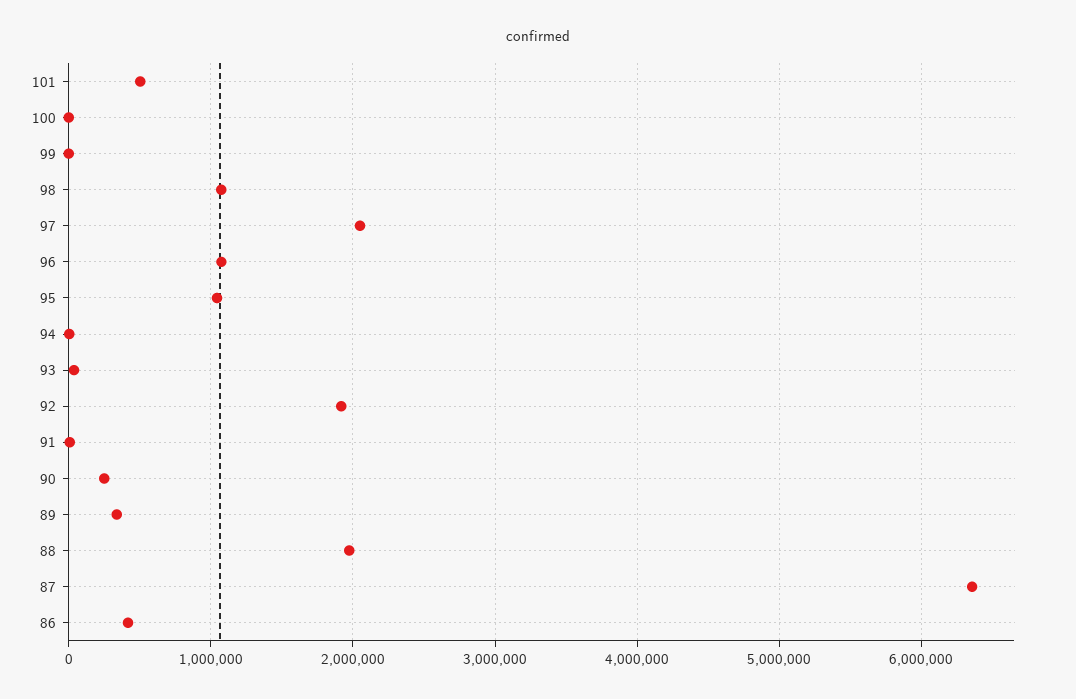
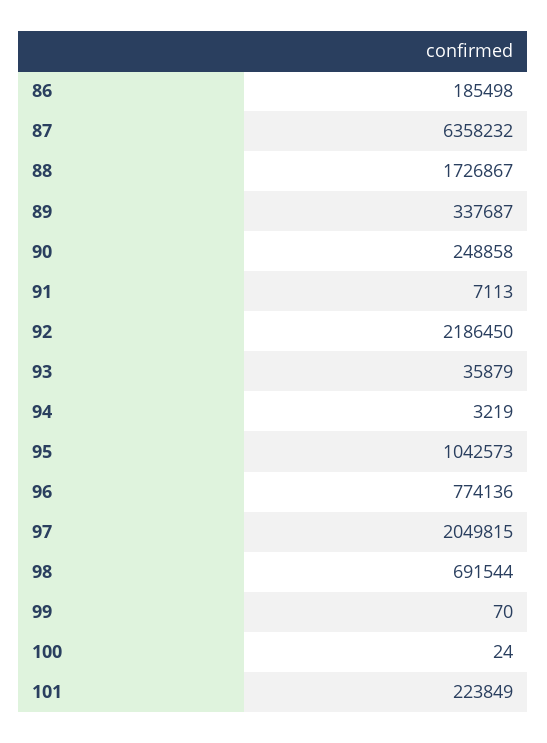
101: 500000 -> 223849
98: 1100000 -> 691544
96: 1100000 -> 774136
92: 1900000 -> 2186450
88: 2000000 -> 1726867
86: 400000 -> 185498

